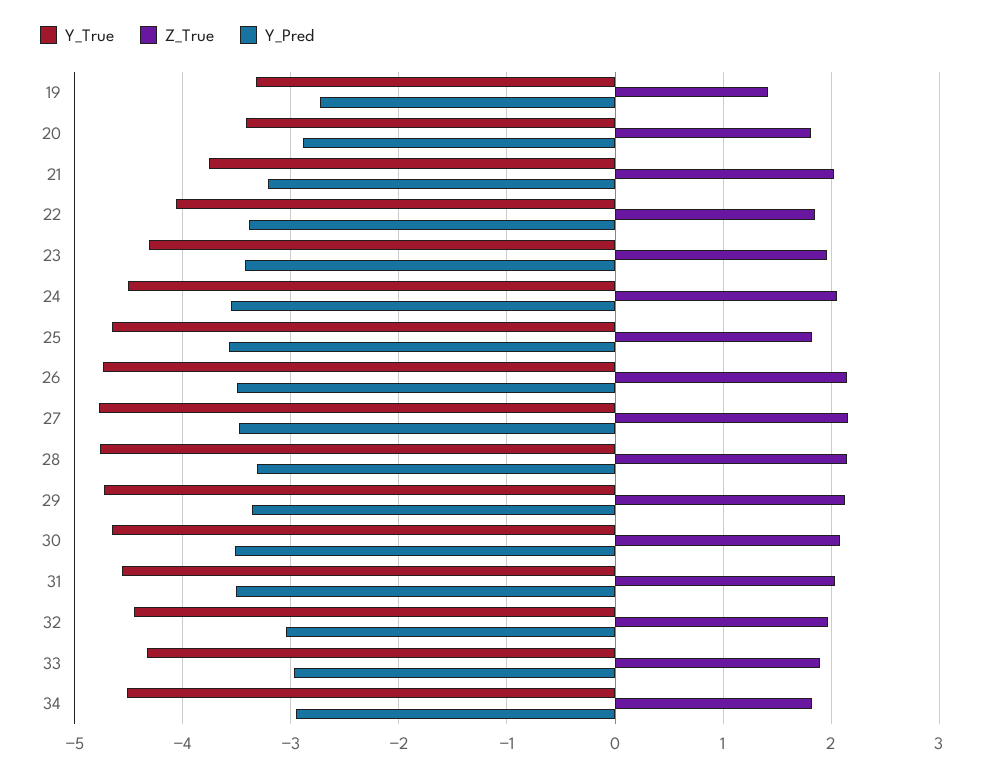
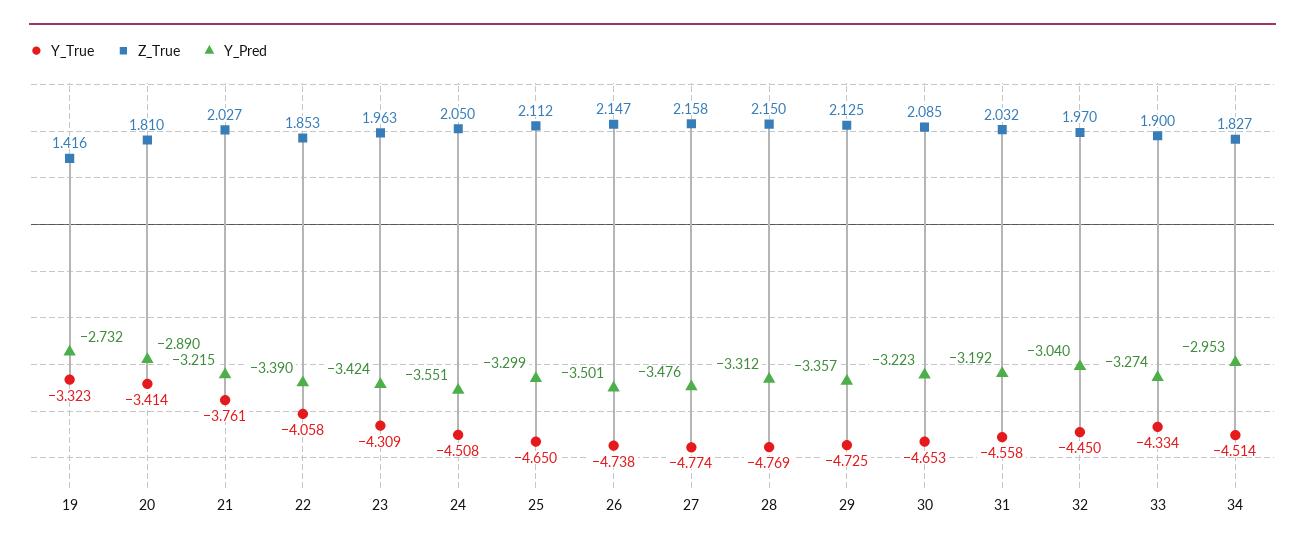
Z_True, 25: 1.8 -> 2.112
Y_Pred, 25: -3.6 -> -3.299
Y_Pred, 30: -3.5 -> -3.223
Y_Pred, 31: -3.5 -> -3.192
Y_Pred, 33: -3 -> -3.274

